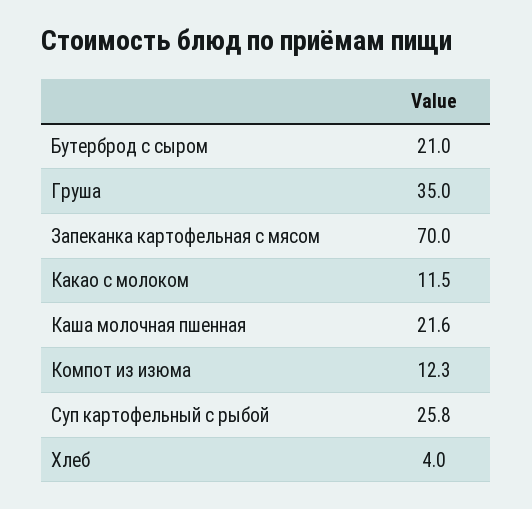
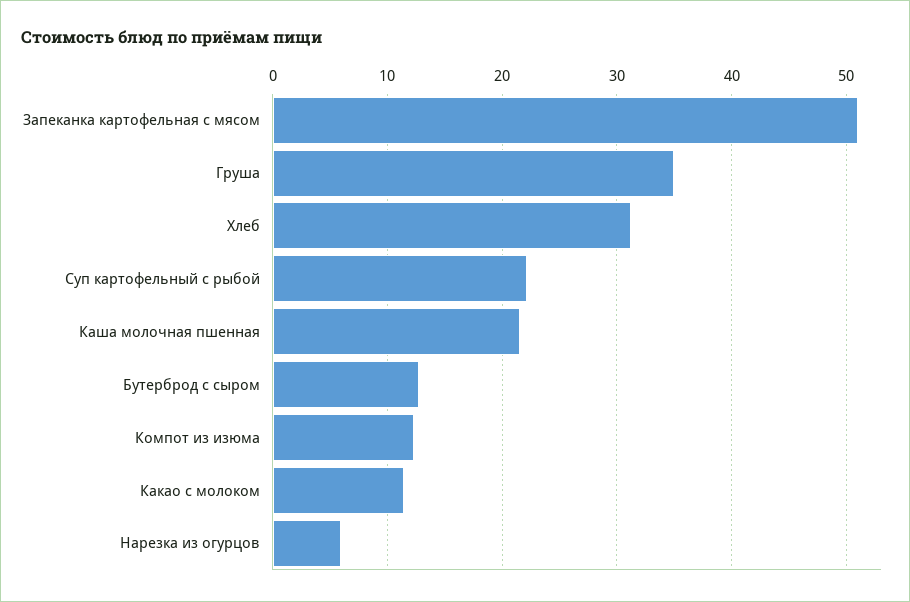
Бутерброд с сыром: 21 -> 13
Запеканка картофельная с мясом: 70 -> 51
Суп картофельный с рыбой: 25.8 -> 22
Хлеб: 4 -> 31
Нарезка из огурцов: none -> 6

